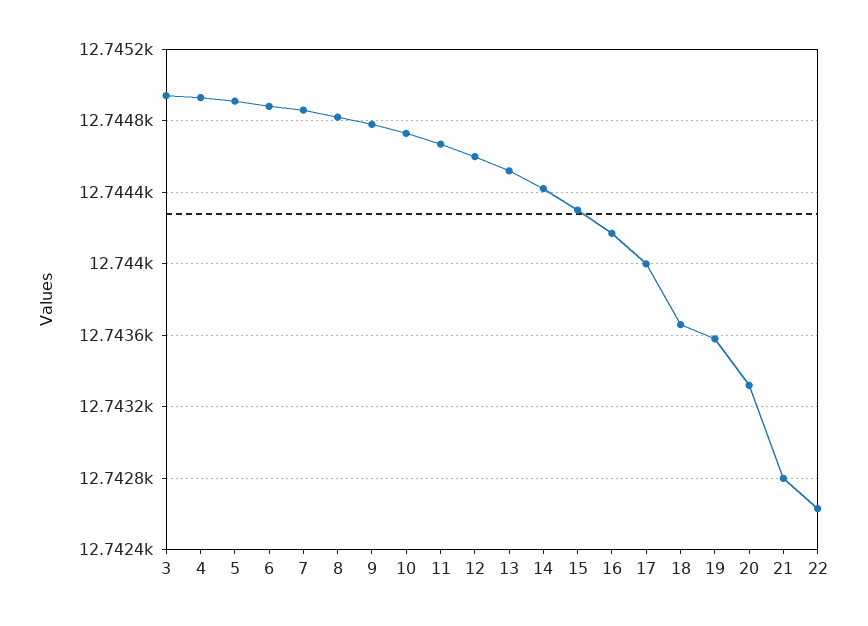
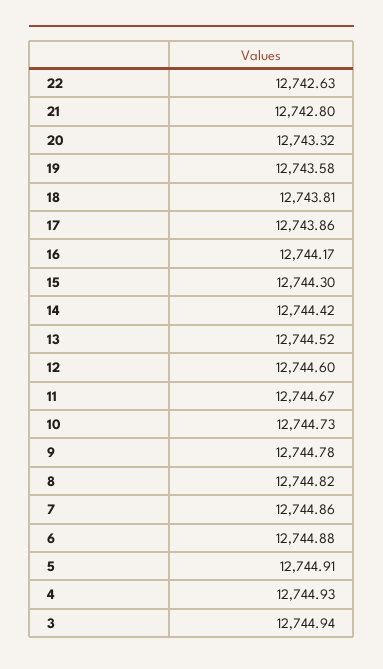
17: 12744 -> 12743.86
18: 12743.65 -> 12743.81

